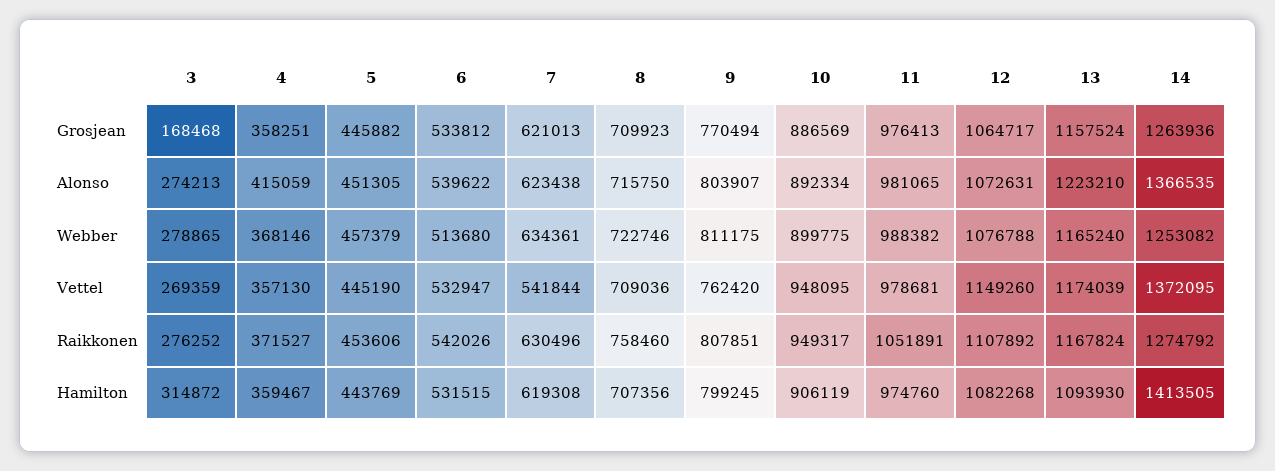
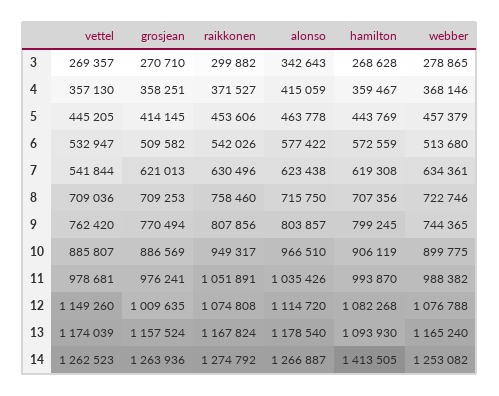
3, Grosjean: 168468 -> 270710
5, Grosjean: 445882 -> 414145
6, Grosjean: 533812 -> 509582
8, Grosjean: 709923 -> 709253
11, Grosjean: 976413 -> 976241
12, Grosjean: 1064717 -> 1009635
3, Alonso: 274213 -> 342643
5, Alonso: 451305 -> 463778
6, Alonso: 539622 -> 577422
9, Alonso: 803907 -> 803857
10, Alonso: 892334 -> 966510
11, Alonso: 981065 -> 1035426
12, Alonso: 1072631 -> 1114720
13, Alonso: 1223210 -> 1178540
14, Alonso: 1366535 -> 1266887
9, Webber: 811175 -> 744365
3, Vettel: 269359 -> 269357
5, Vettel: 445190 -> 445205
10, Vettel: 948095 -> 885807
14, Vettel: 1372095 -> 1262523
3, Raikkonen: 276252 -> 299882
9, Raikkonen: 807851 -> 807856
12, Raikkonen: 1107892 -> 1074808
3, Hamilton: 314872 -> 268628
6, Hamilton: 531515 -> 572559
11, Hamilton: 974760 -> 993870

